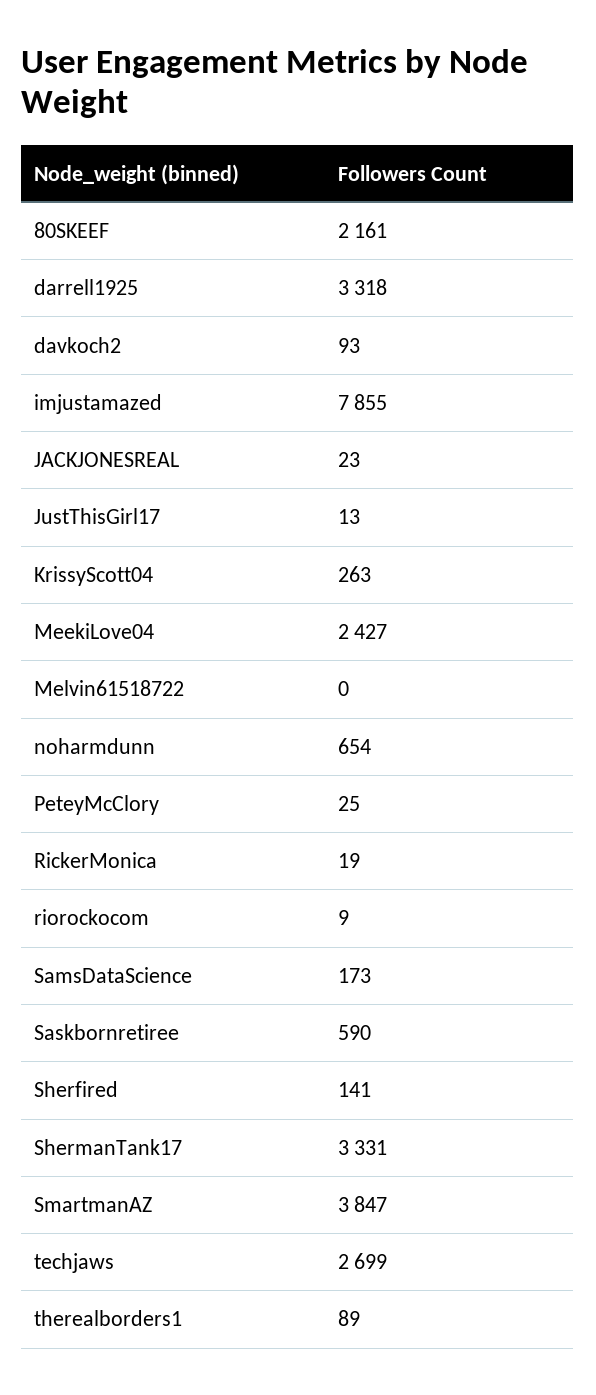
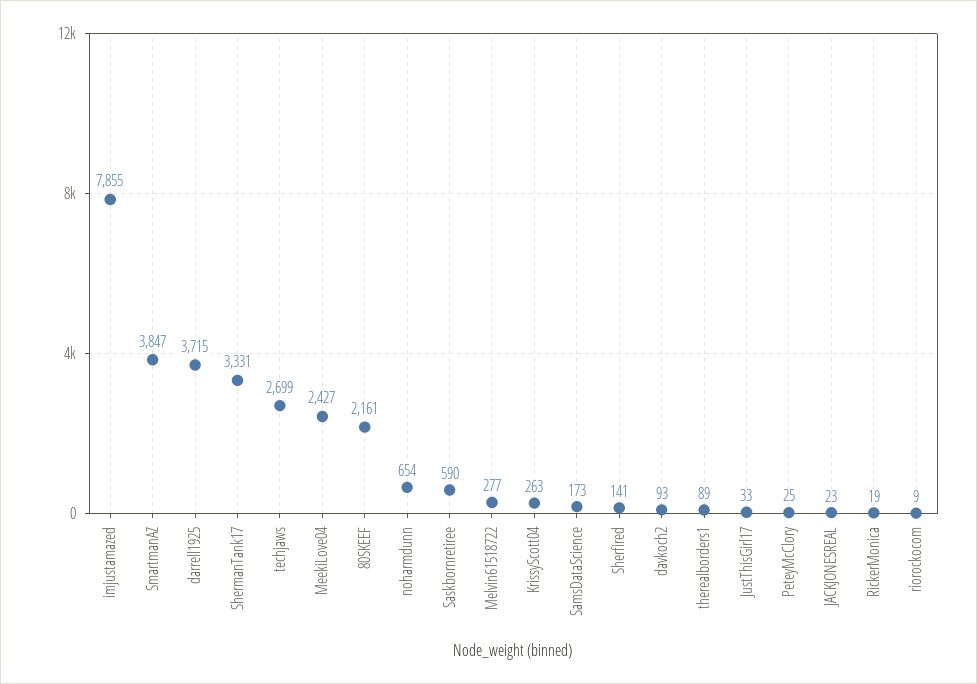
darrell1925: 3318 -> 3715
JustThisGirl17: 13 -> 33
Melvin61518722: 0 -> 277

